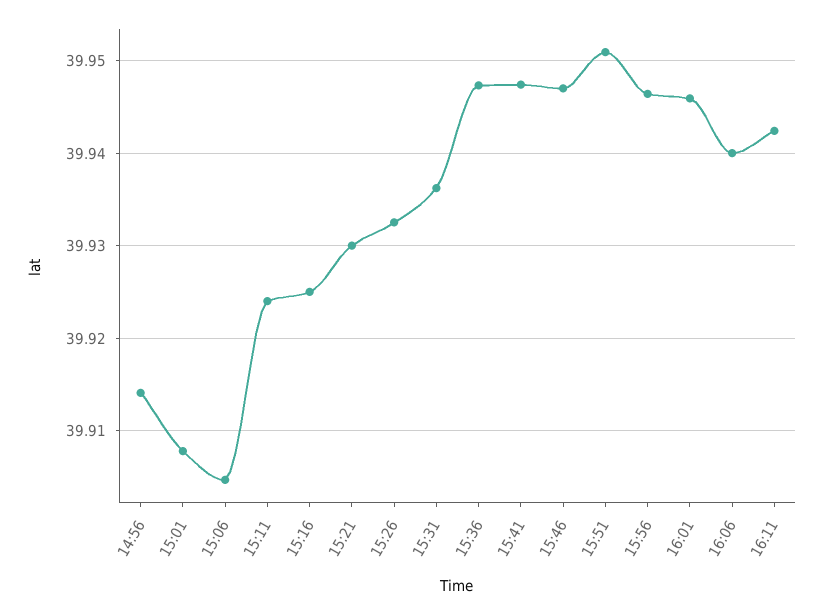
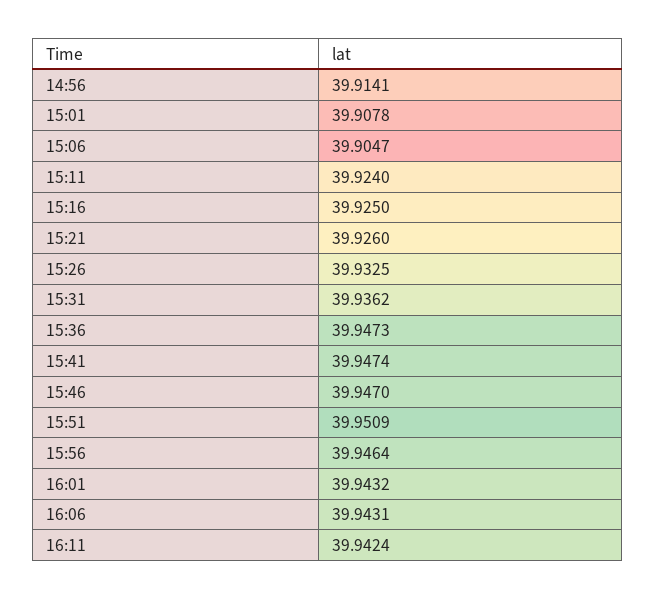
15:21: 39.93 -> 39.926
16:01: 39.946 -> 39.9432
16:06: 39.94 -> 39.9431

